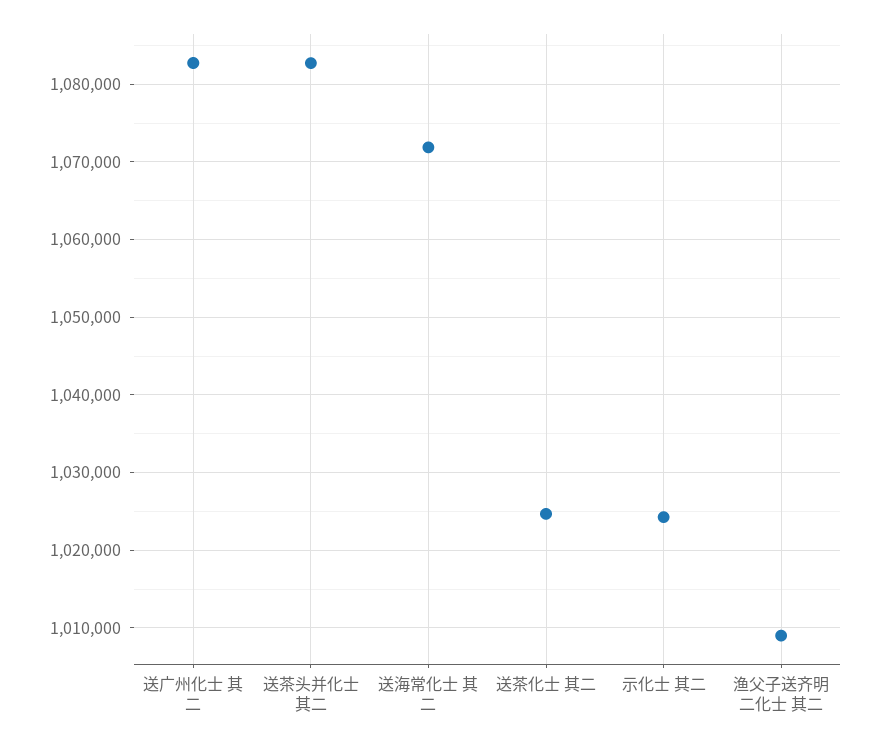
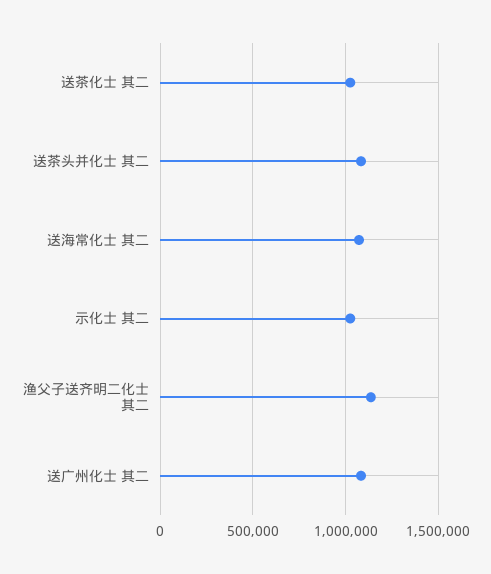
渔父子送齐明二化士 其二: 1009000 -> 1150000

